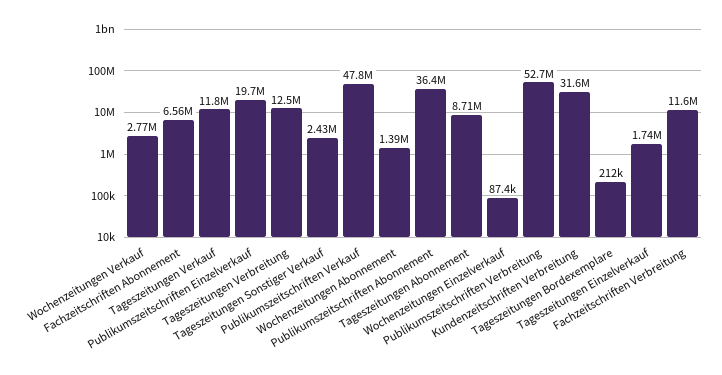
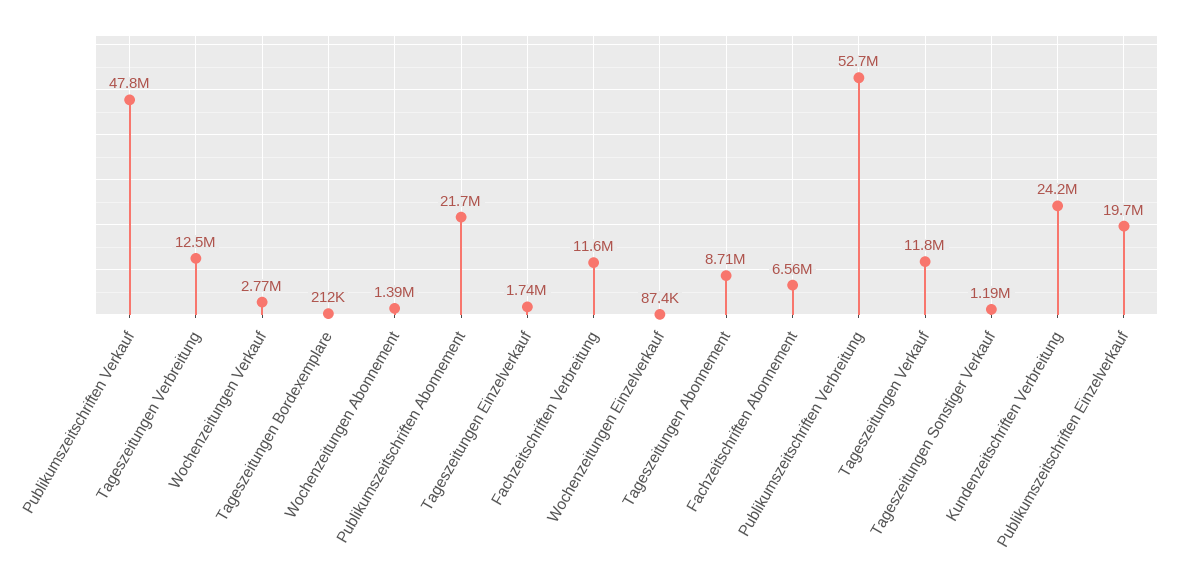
Tageszeitungen Sonstiger Verkauf: 2430000 -> 1190000
Publikumszeitschriften Abonnement: 36400000 -> 21700000
Kundenzeitschriften Verbreitung: 31600000 -> 24200000

